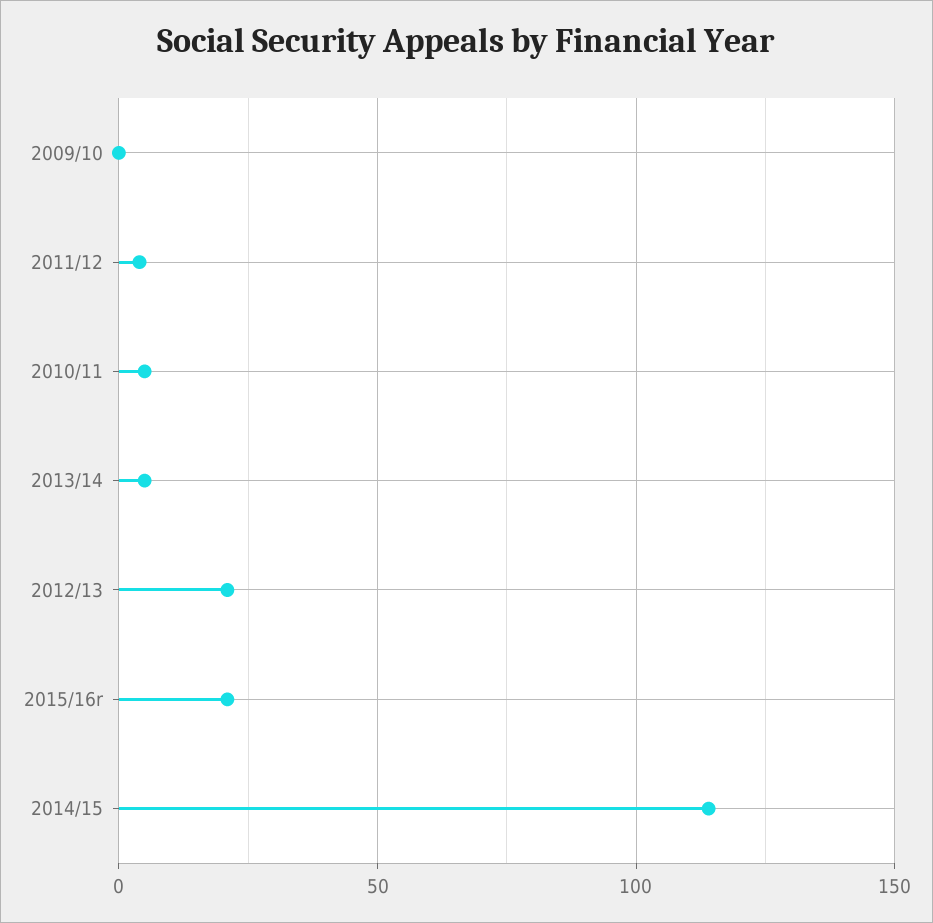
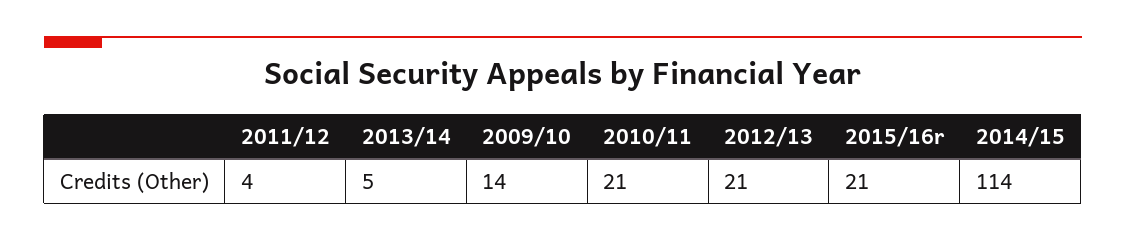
2009/10: 0 -> 14
2010/11: 5 -> 21

